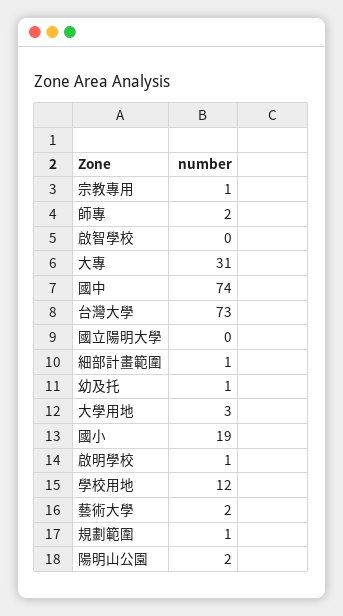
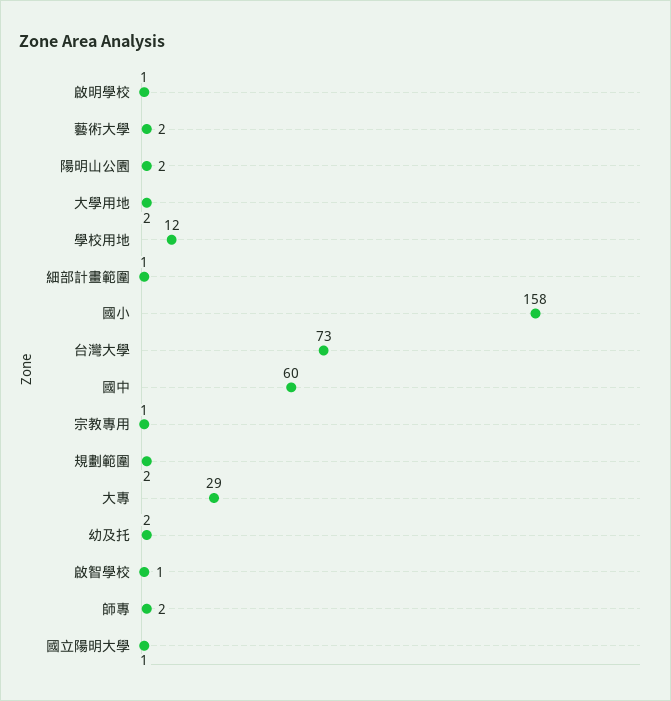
啟智學校: 0 -> 1
大專: 31 -> 29
國中: 74 -> 60
國立陽明大學: 0 -> 1
幼及托: 1 -> 2
大學用地: 3 -> 2
國小: 19 -> 158
規劃範圍: 1 -> 2

